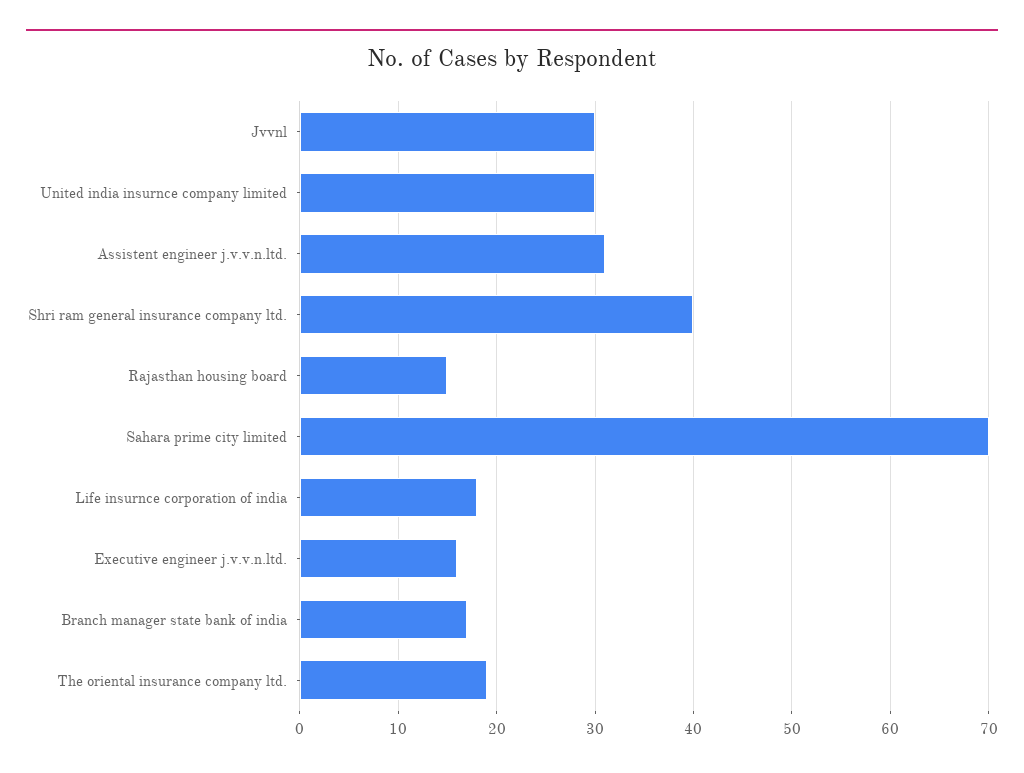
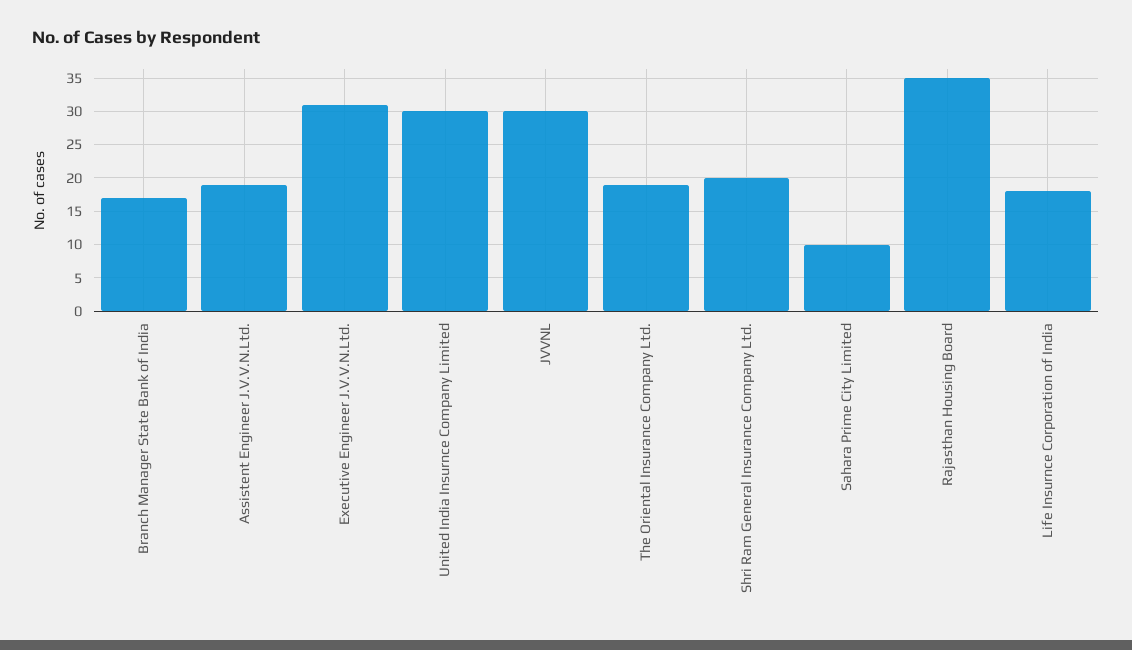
Assistent engineer j.v.v.n.ltd.: 31 -> 19
Shri ram general insurance company ltd.: 40 -> 20
Rajasthan housing board: 15 -> 35
Sahara prime city limited: 70 -> 10
Executive engineer j.v.v.n.ltd.: 16 -> 31

